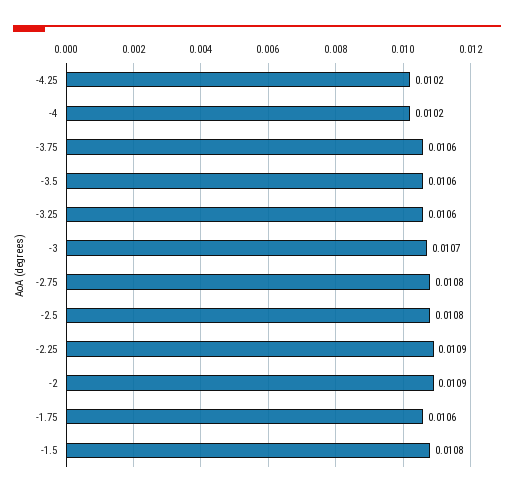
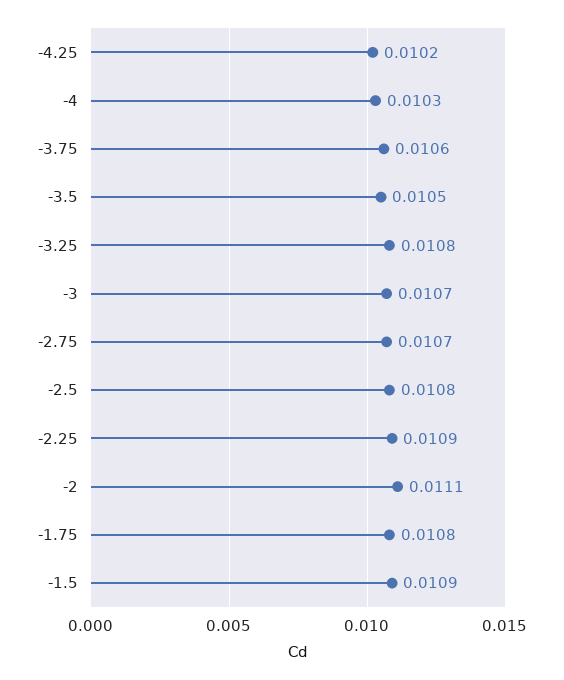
-4: 0.0102 -> 0.0103
-3.5: 0.0106 -> 0.0105
-3.25: 0.0106 -> 0.0108
-2.75: 0.0108 -> 0.0107
-2: 0.0109 -> 0.0111
-1.75: 0.0106 -> 0.0108
-1.5: 0.0108 -> 0.0109

